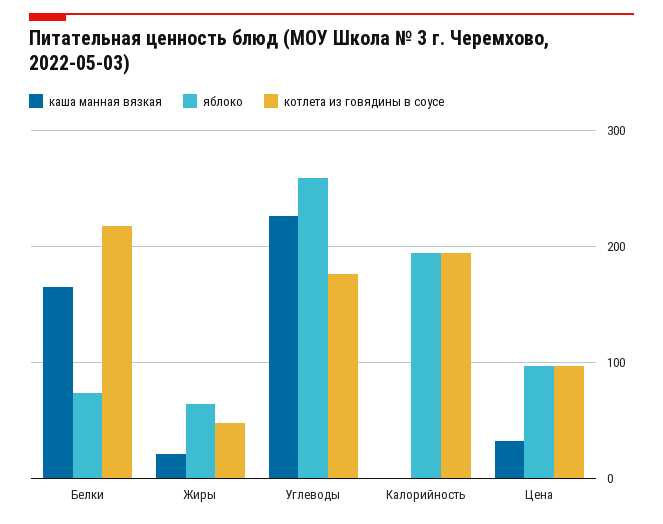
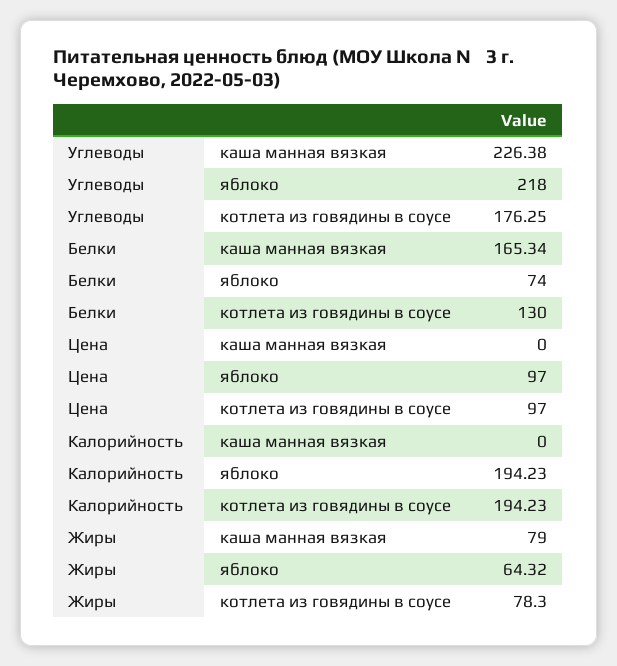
котлета из говядины в соусе, Белки: 220 -> 130
каша манная вязкая, Жиры: 20 -> 79
котлета из говядины в соусе, Жиры: 50 -> 78.3
яблоко, Углеводы: 260 -> 218
каша манная вязкая, Цена: 30 -> 0

